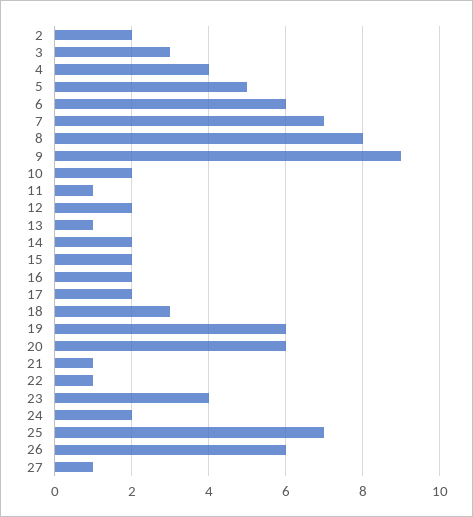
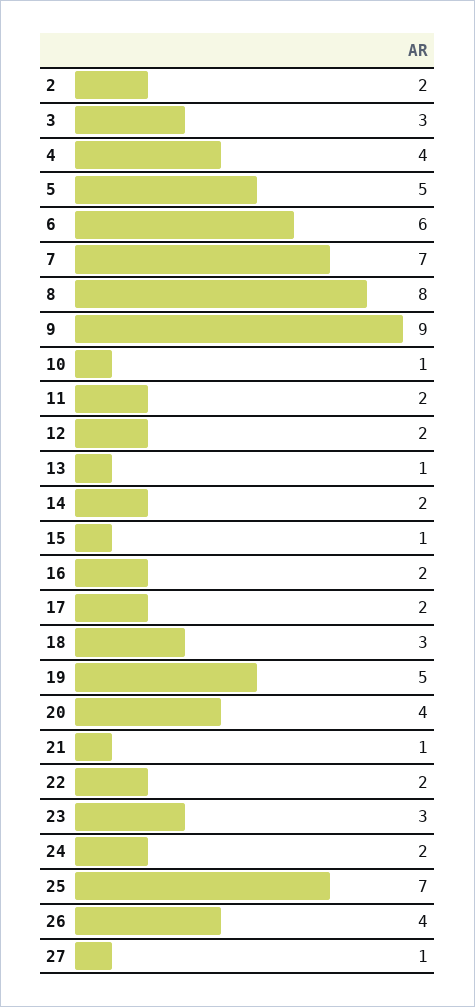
10: 2 -> 1
11: 1 -> 2
15: 2 -> 1
19: 6 -> 5
20: 6 -> 4
22: 1 -> 2
23: 4 -> 3
26: 6 -> 4

